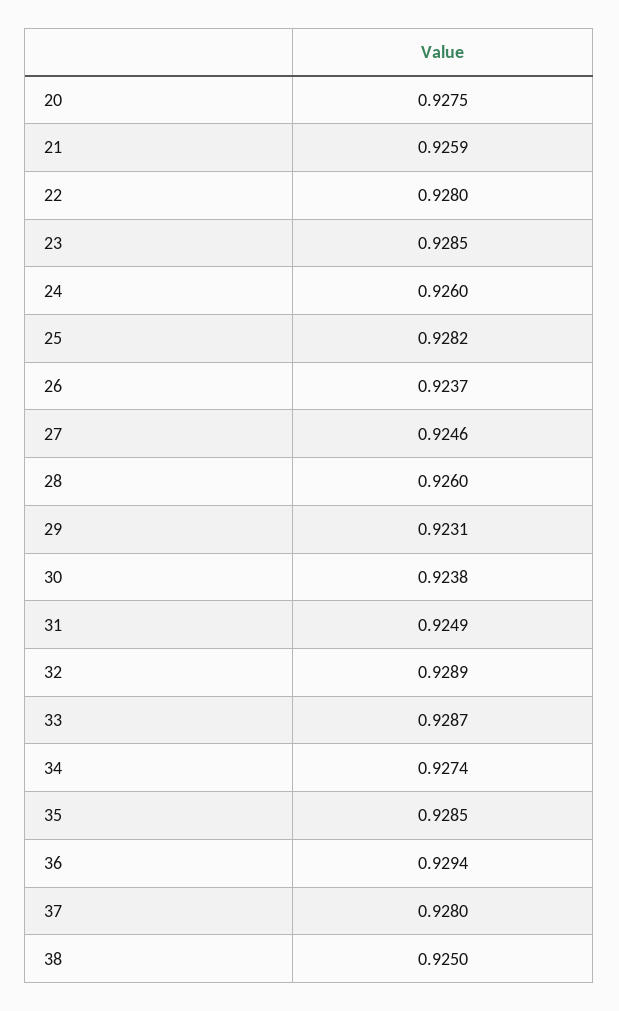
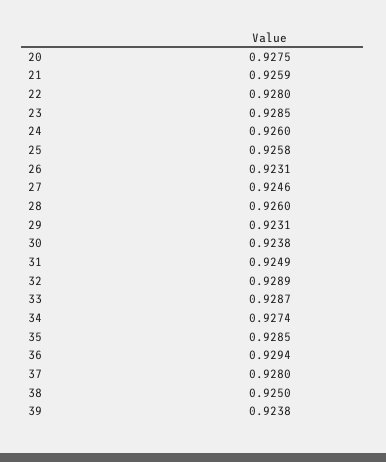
25: 0.9282 -> 0.9258
26: 0.9237 -> 0.9231
39: none -> 0.9238

